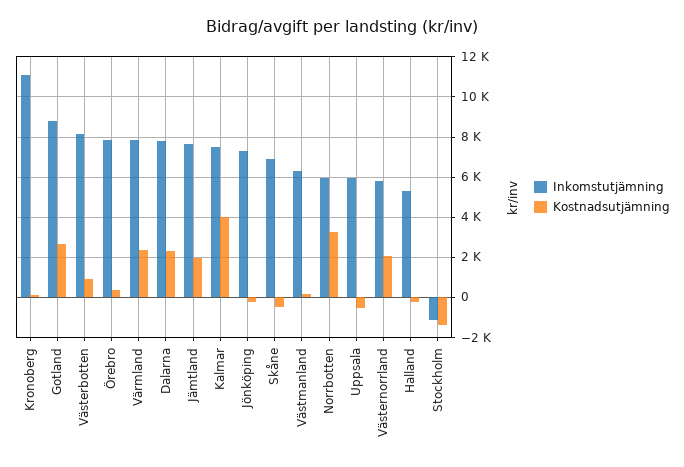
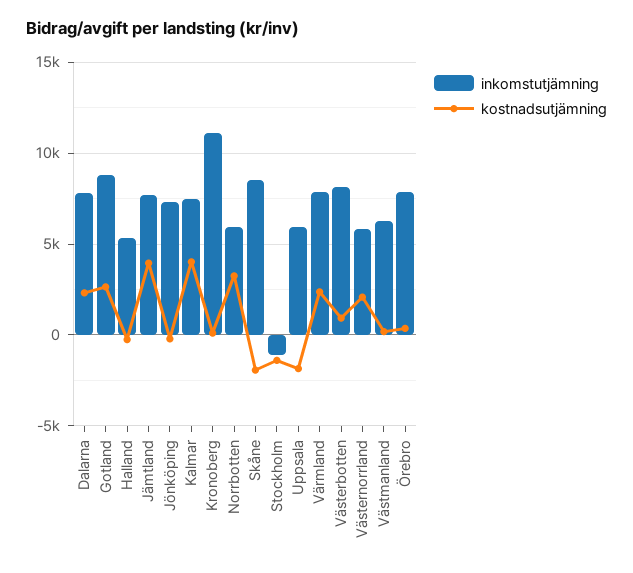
Kostnadsutjämning, Jämtland: 2000 -> 4000
Inkomstutjämning, Skåne: 7000 -> 8500
Kostnadsutjämning, Skåne: -500 -> -2000
Kostnadsutjämning, Uppsala: -500 -> -2000

